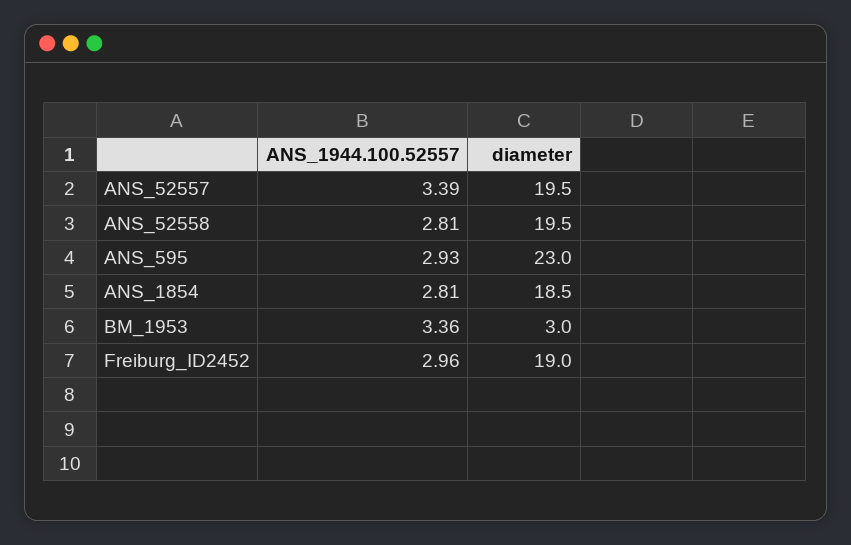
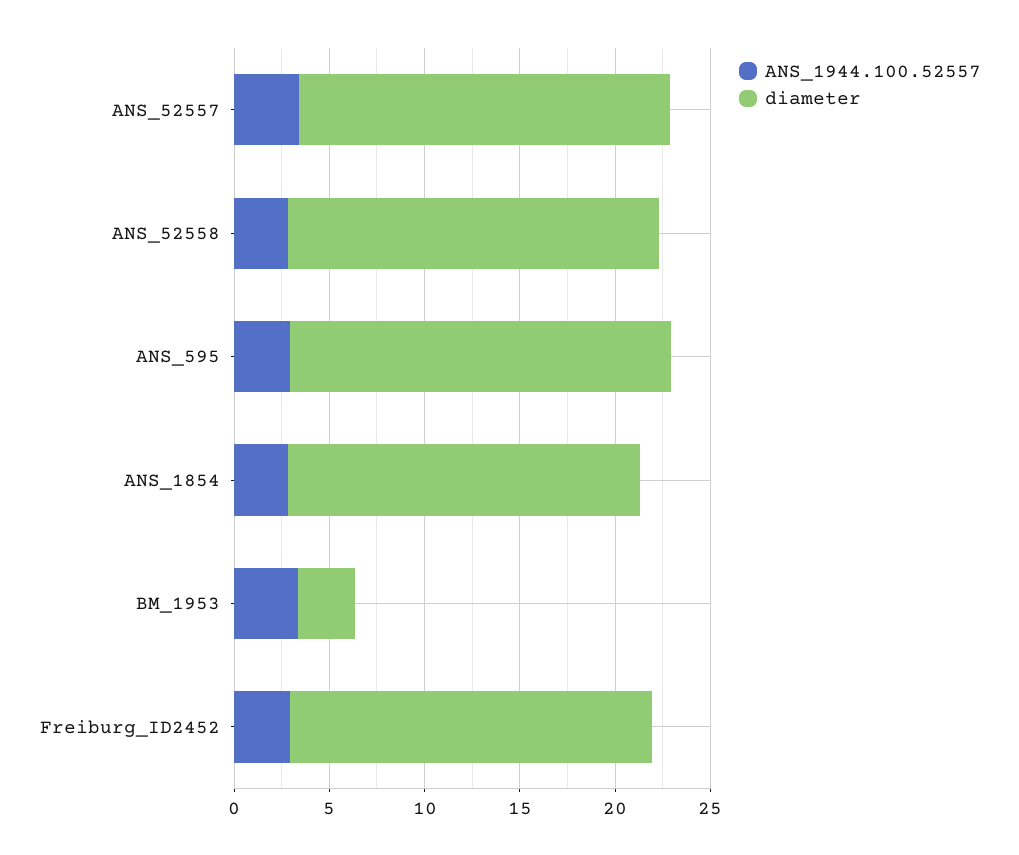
diameter, ANS_595: 23 -> 20

